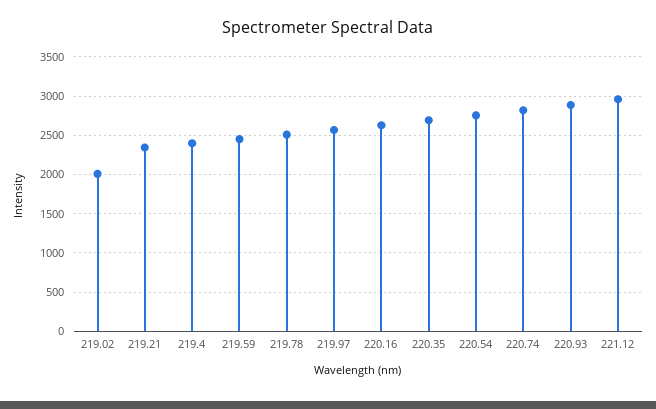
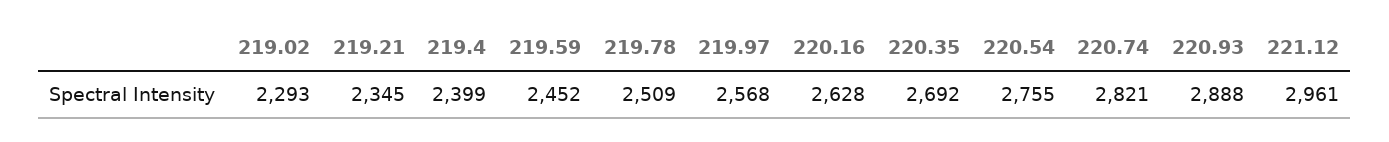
219.02: 2000 -> 2293

